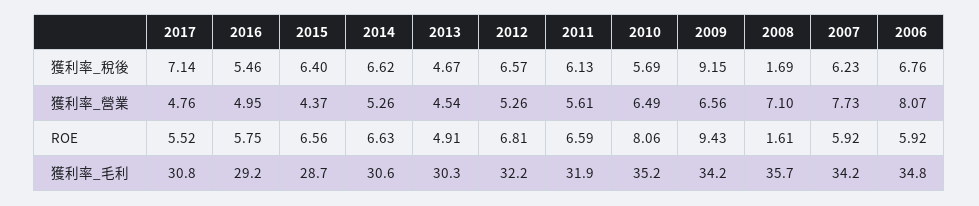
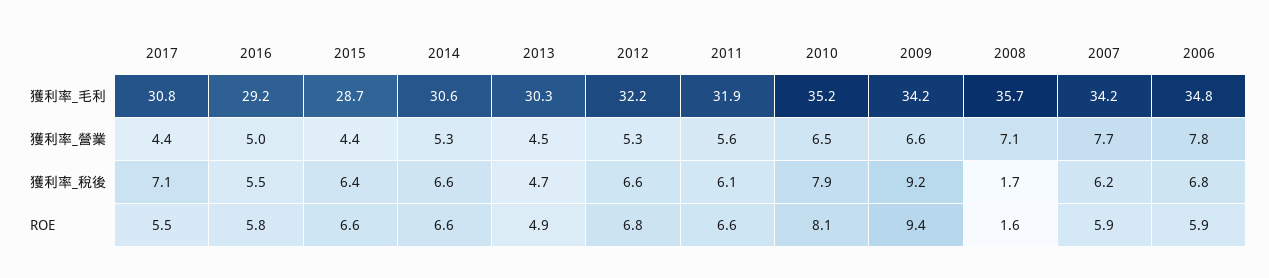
2010, 獲利率_稅後: 5.69 -> 7.9
2017, 獲利率_營業: 4.76 -> 4.4
2006, 獲利率_營業: 8.07 -> 7.8

